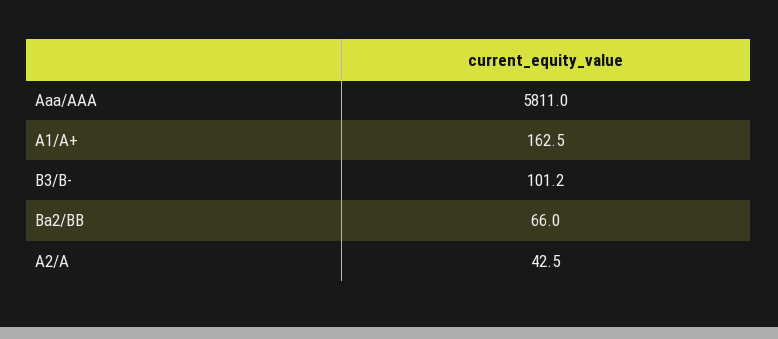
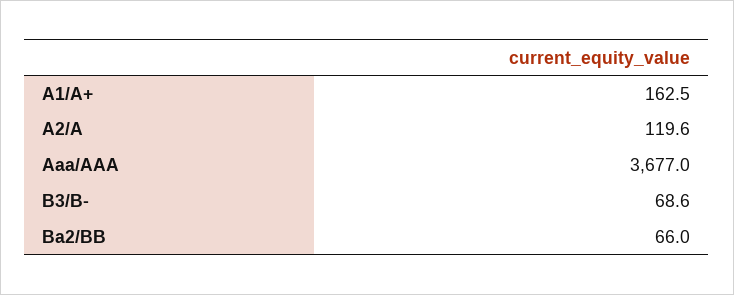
Aaa/AAA: 5811 -> 3677
B3/B-: 101.2 -> 68.6
A2/A: 42.5 -> 119.6

